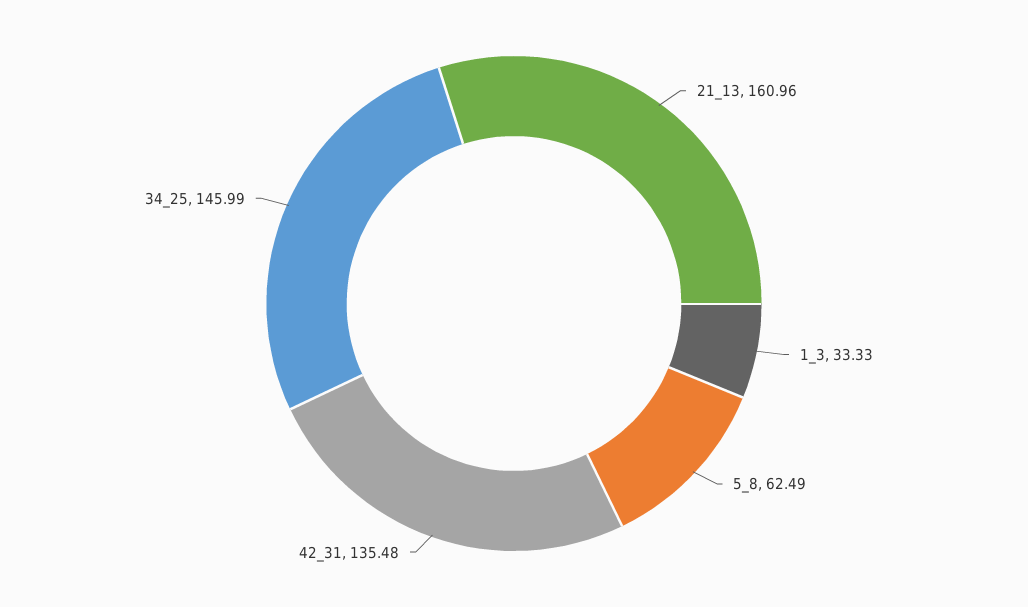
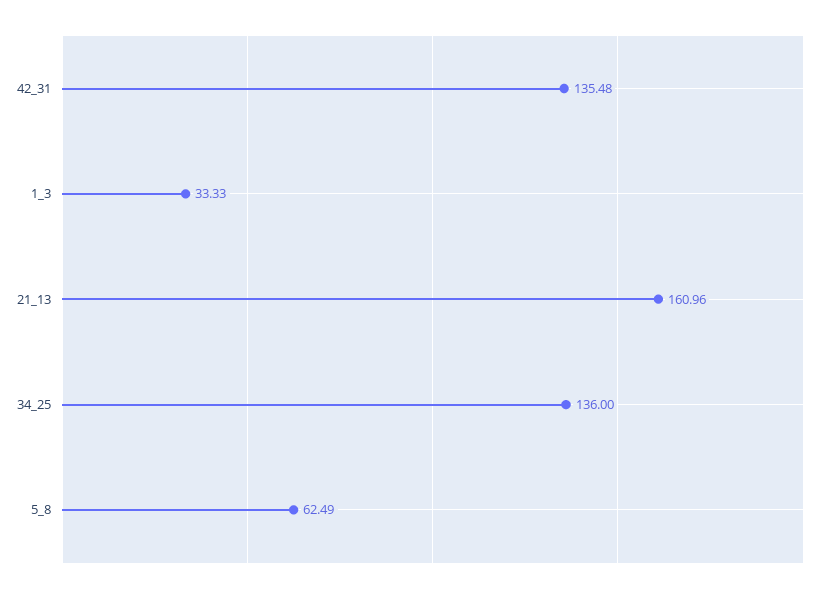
34_25: 145.99 -> 136

